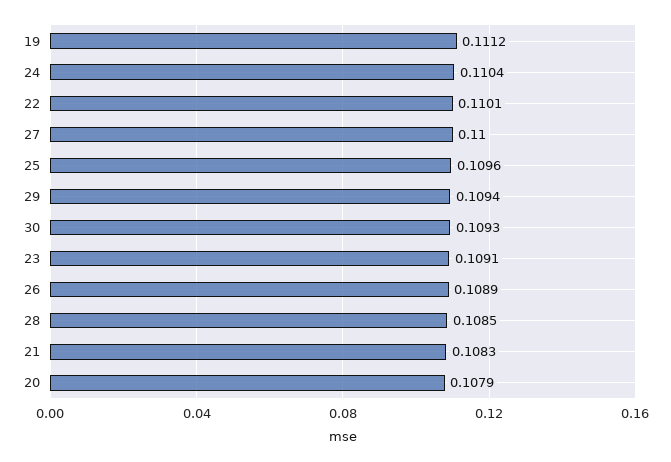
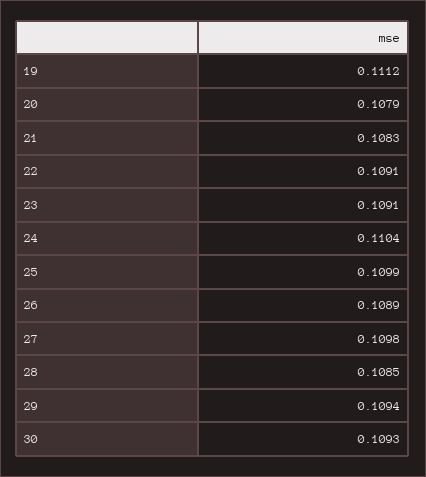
22: 0.1101 -> 0.1091
27: 0.11 -> 0.1098
25: 0.1096 -> 0.1099

